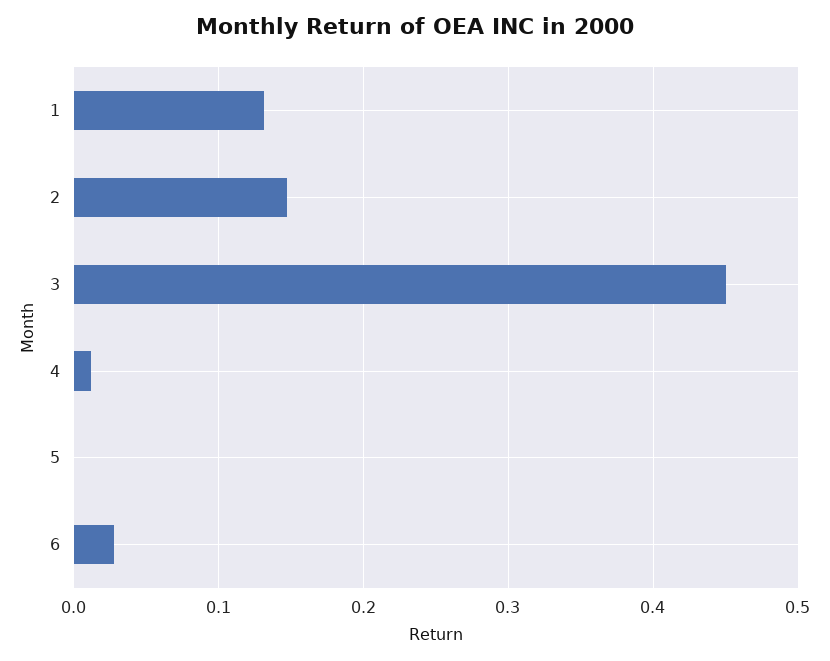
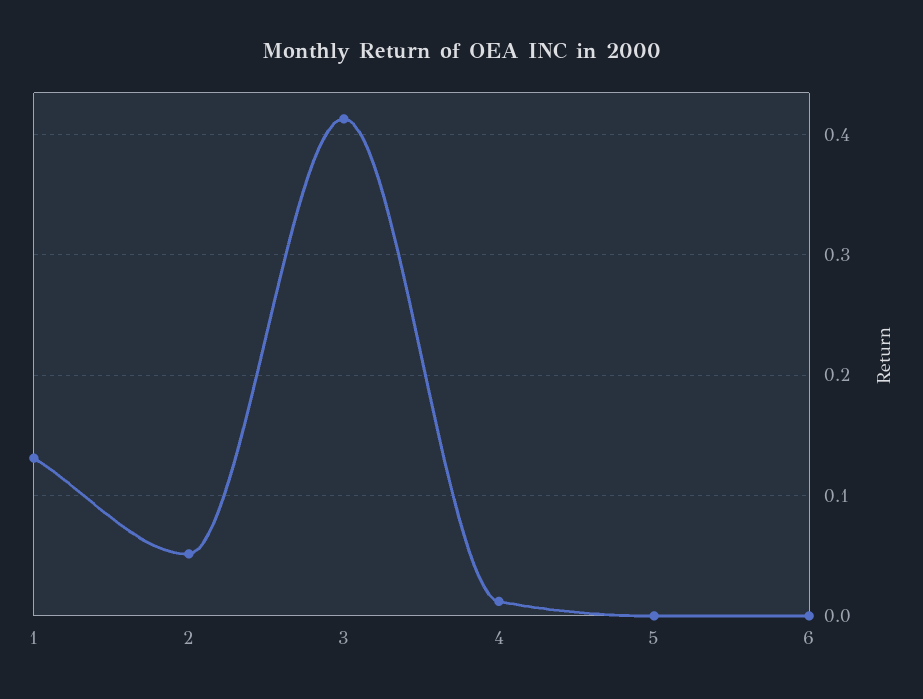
2: 0.15 -> 0.05
3: 0.45 -> 0.41
6: 0.03 -> 0

